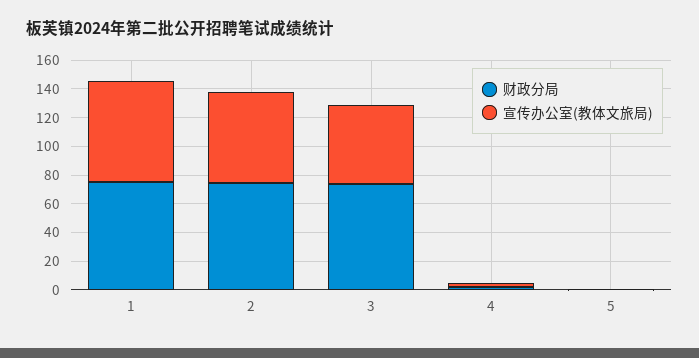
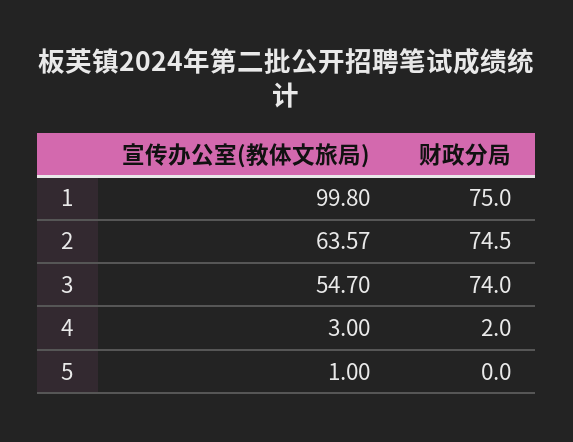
宣传办公室(教体文旅局), 1: 70 -> 99.8

